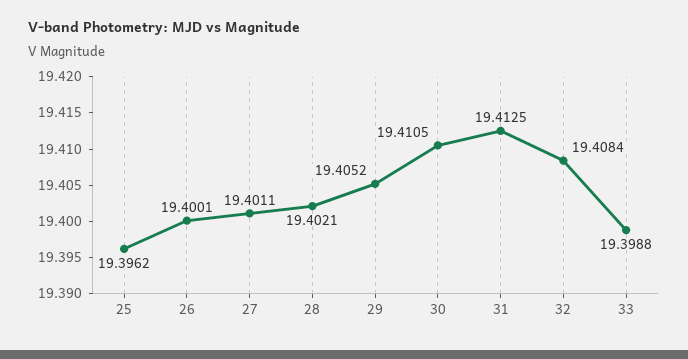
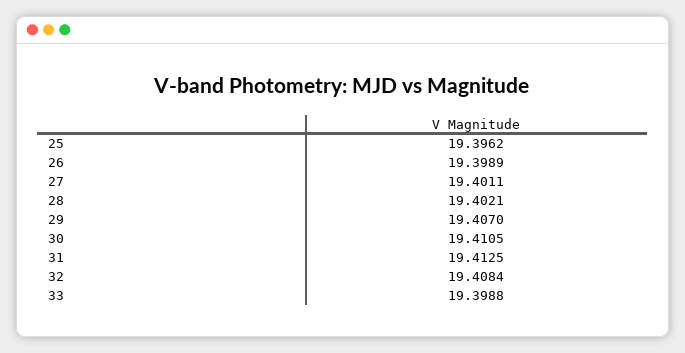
26: 19.4001 -> 19.3989
29: 19.4052 -> 19.407

